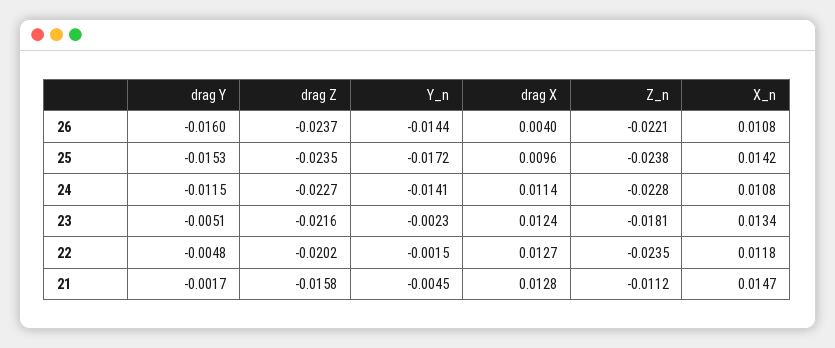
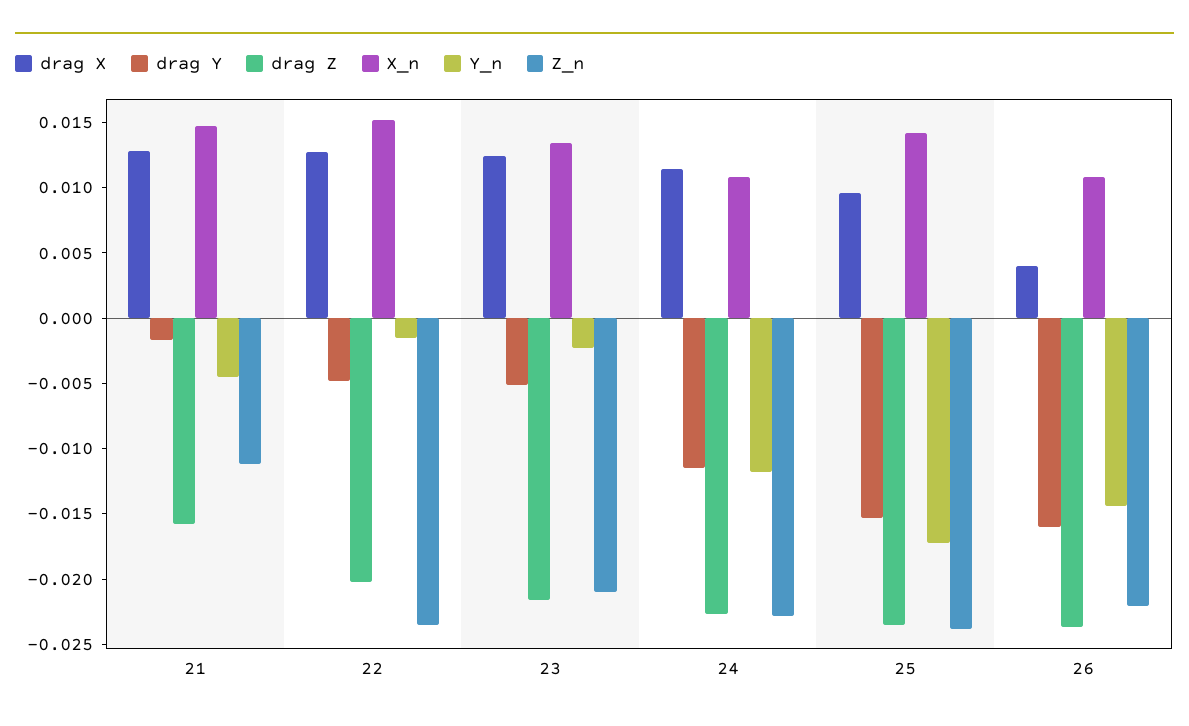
Y_n, 24: -0.0141 -> -0.012
Z_n, 23: -0.0181 -> -0.021
X_n, 22: 0.0118 -> 0.015

